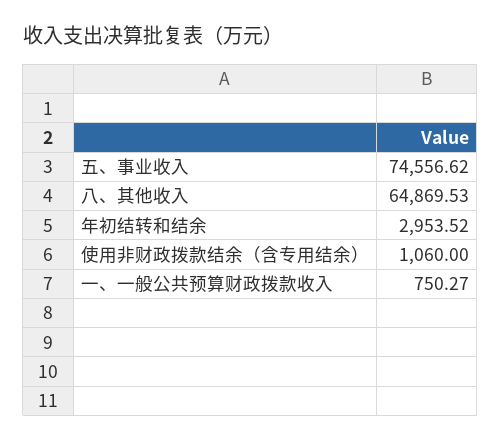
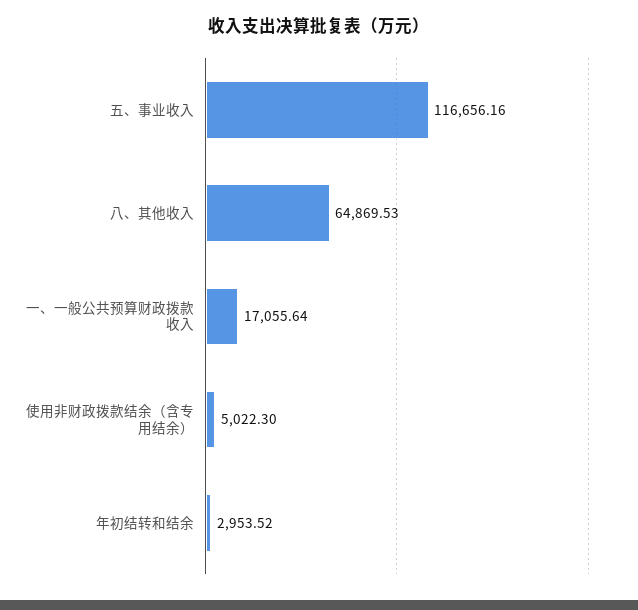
五、事业收入: 74556.62 -> 116656.16
使用非财政拨款结余（含专用结余）: 1060 -> 5022.3
一、一般公共预算财政拨款收入: 750.27 -> 17055.64

